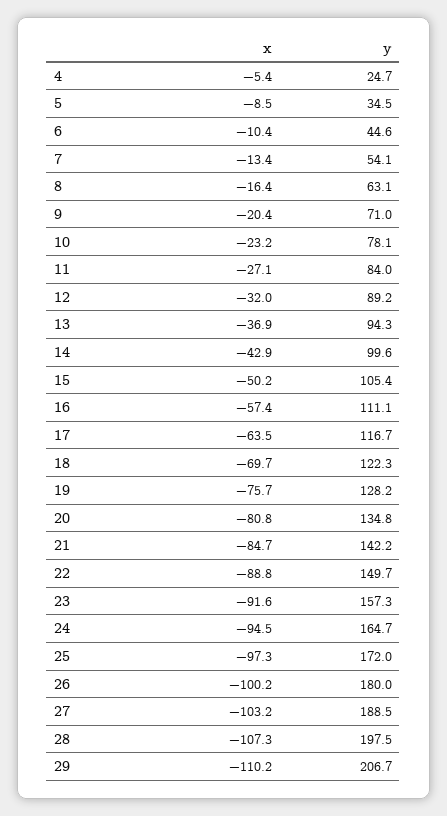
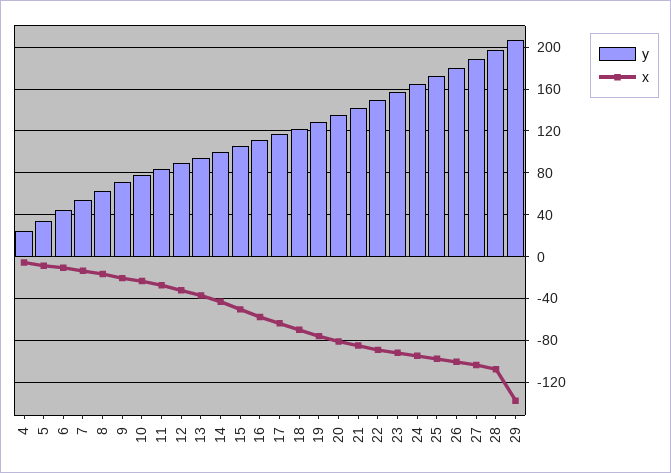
x, 29: -110.2 -> -140

